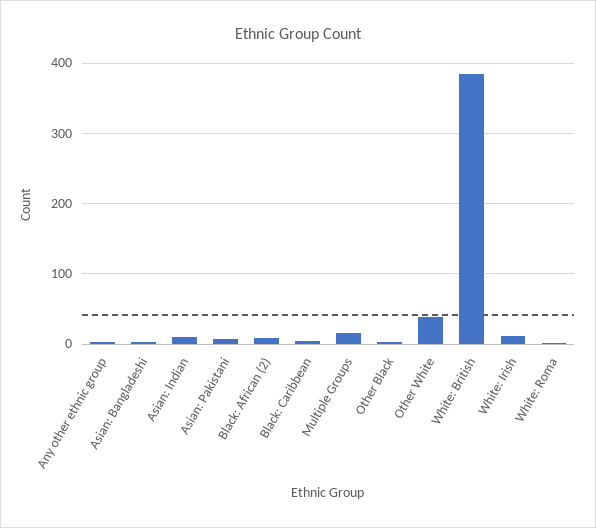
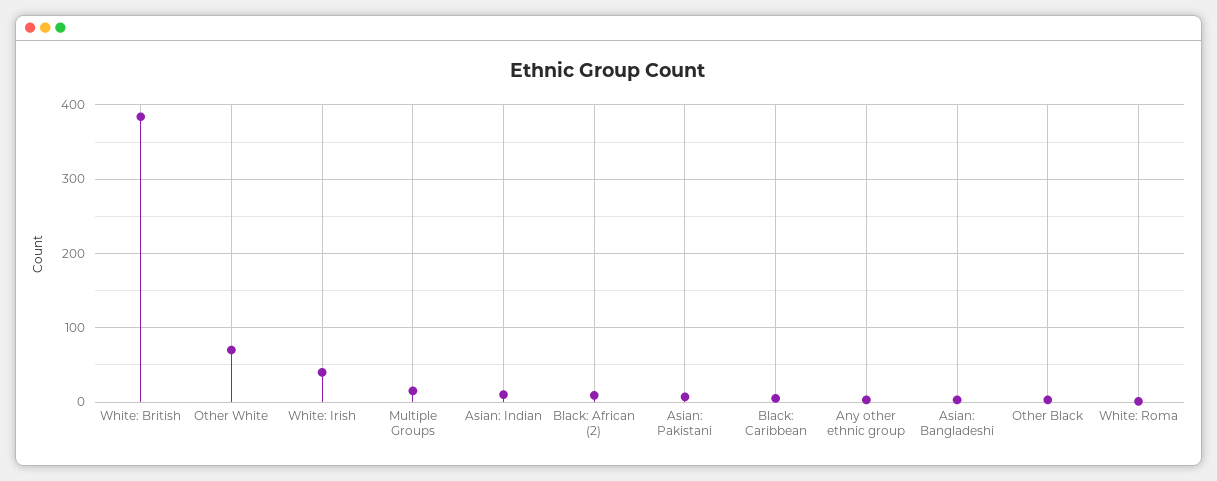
Other White: 40 -> 70
White: Irish: 10 -> 40

